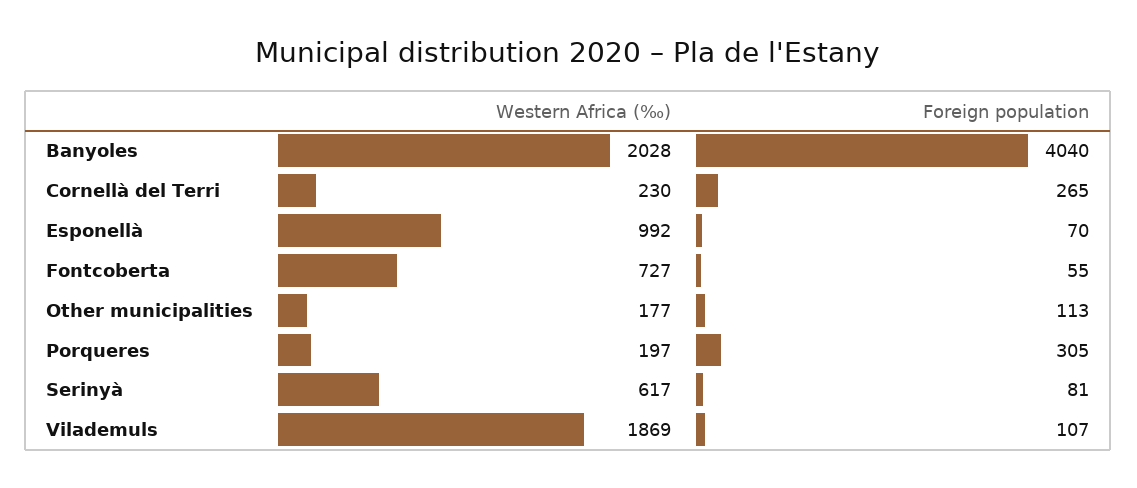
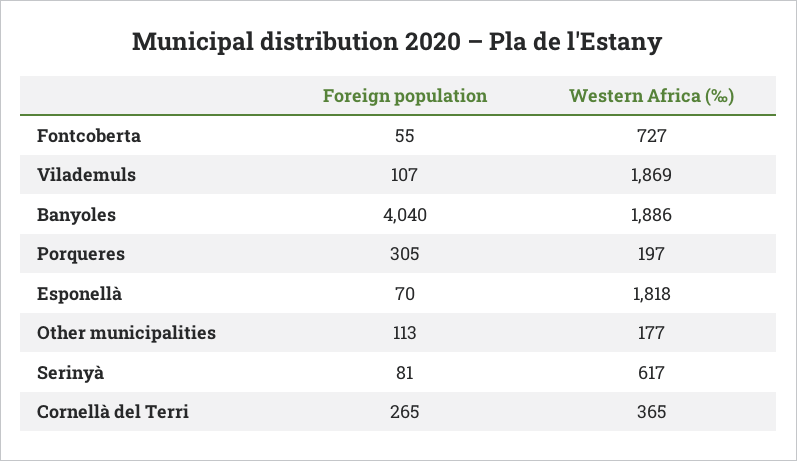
Western Africa (‰), Banyoles: 2028 -> 1886
Western Africa (‰), Cornellà del Terri: 230 -> 365
Western Africa (‰), Esponellà: 992 -> 1818

